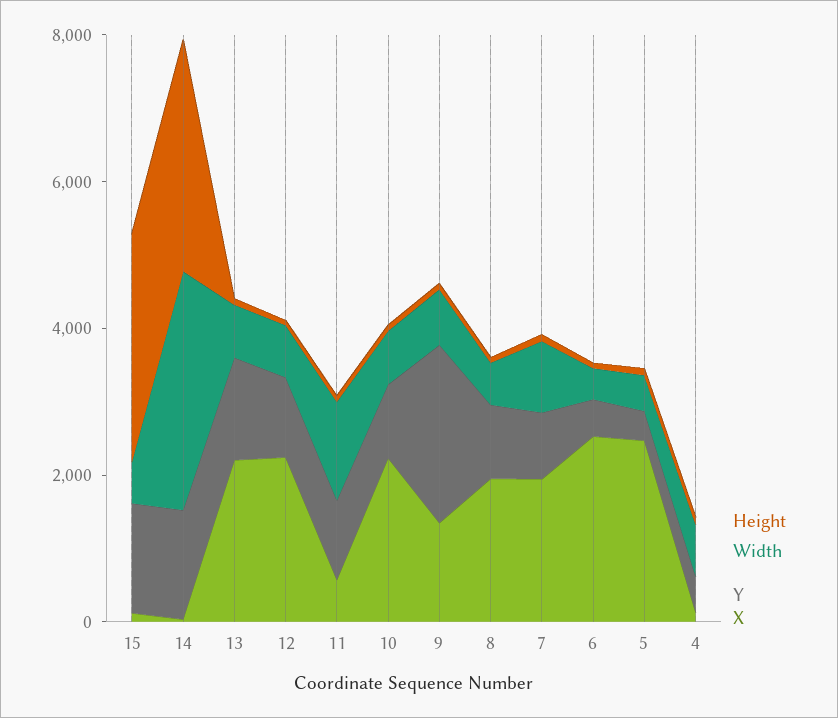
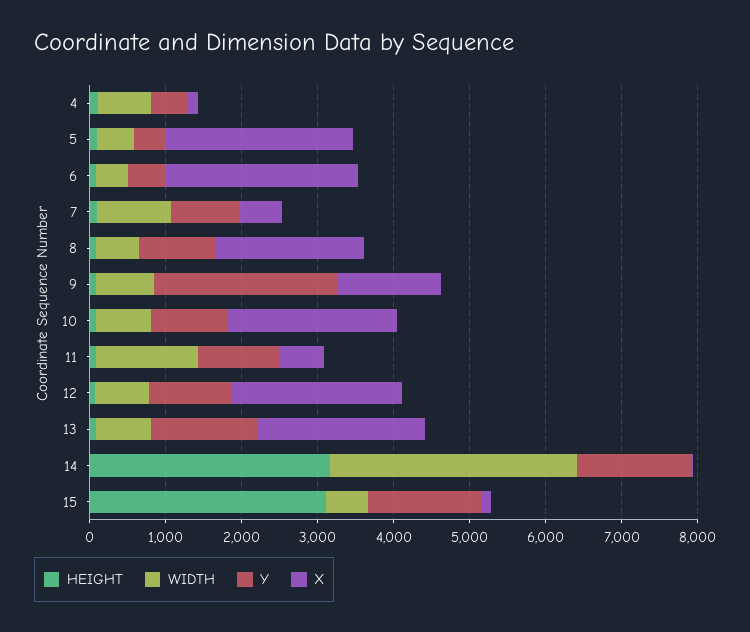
X, 7: 2000 -> 600

